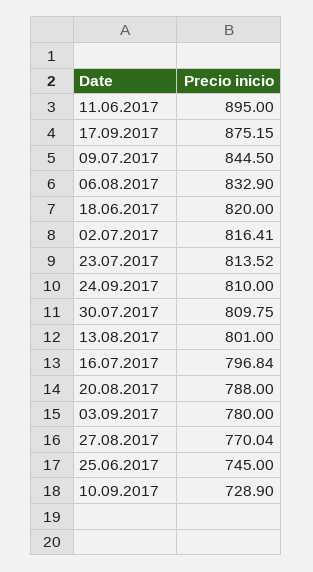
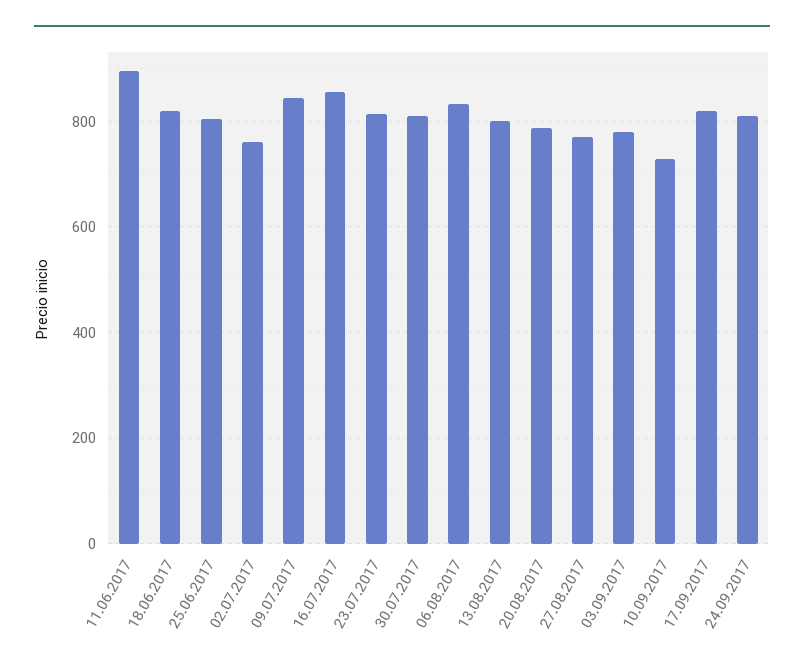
17.09.2017: 875.15 -> 820
02.07.2017: 816.41 -> 760
16.07.2017: 796.84 -> 860
25.06.2017: 745 -> 800

